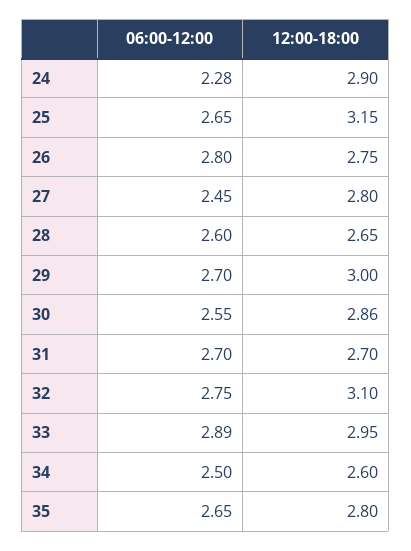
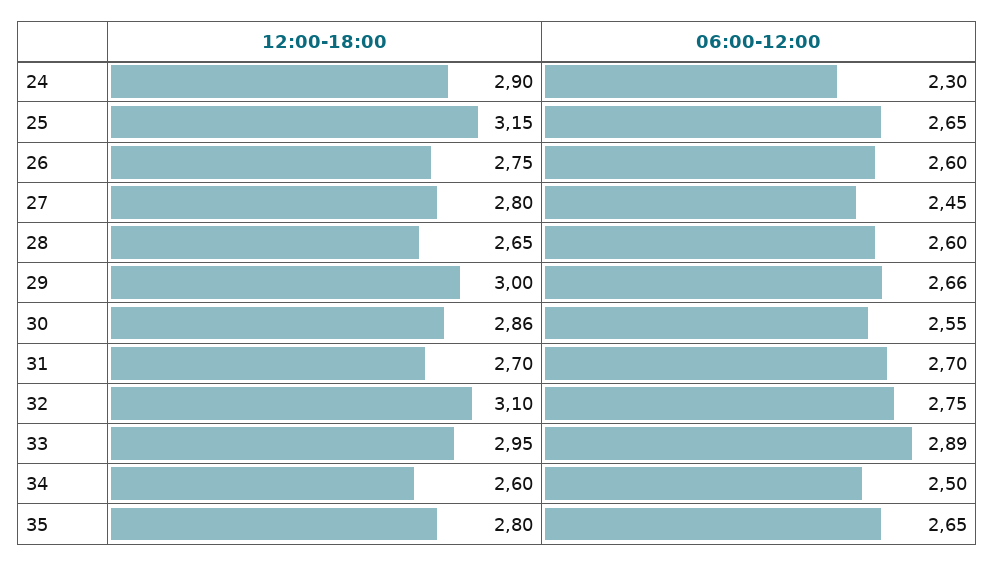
06:00-12:00, 24: 2.28 -> 2.3
06:00-12:00, 26: 2.8 -> 2.6
06:00-12:00, 29: 2.7 -> 2.66

